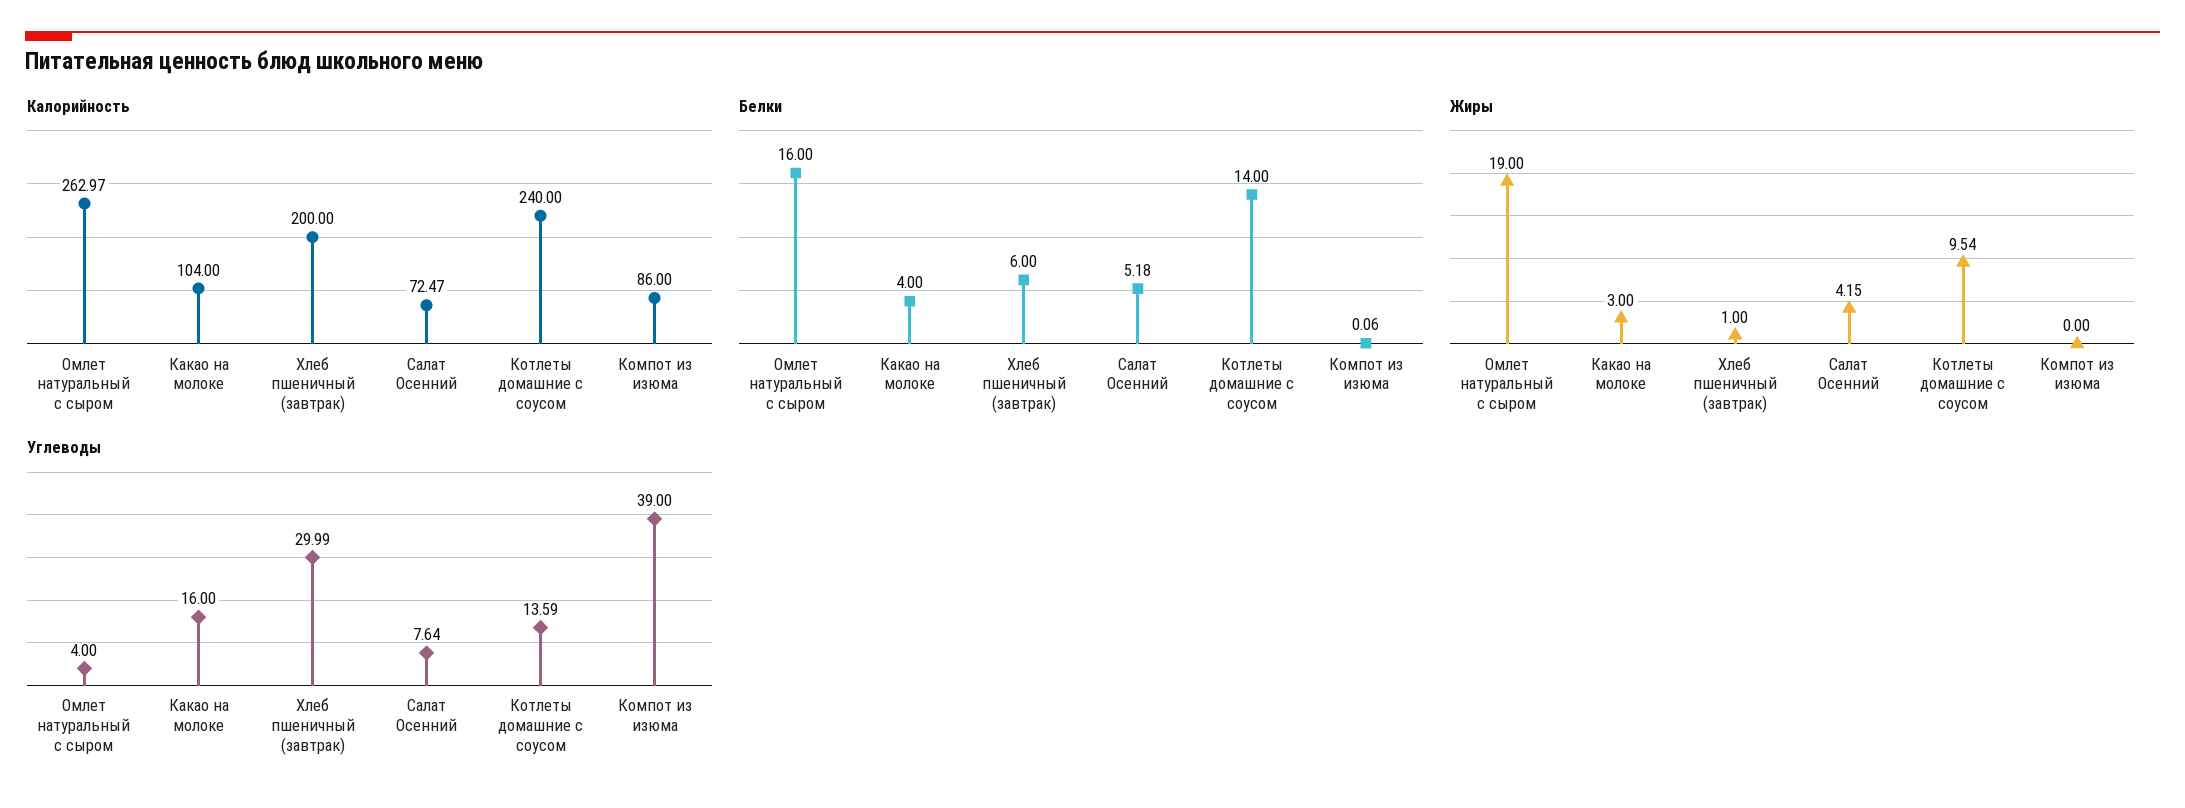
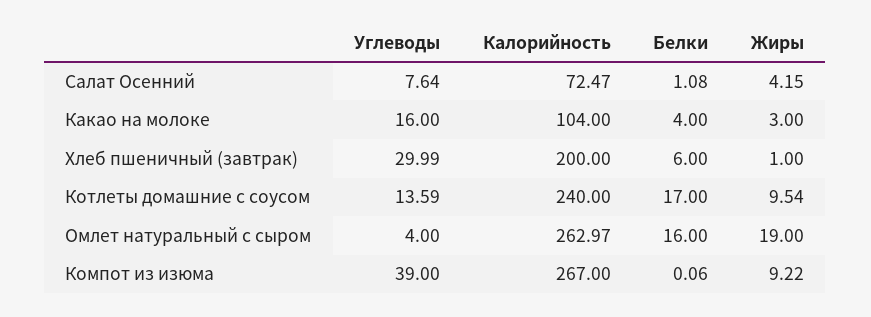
Калорийность, Компот из изюма: 86 -> 267
Белки, Салат Осенний: 5.18 -> 1.08
Белки, Котлеты домашние с соусом: 14 -> 17
Жиры, Компот из изюма: 0 -> 9.22

